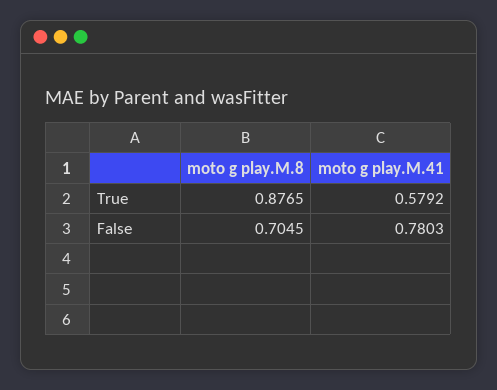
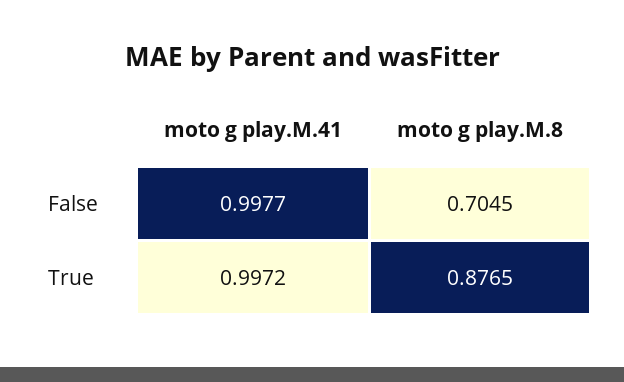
moto g play.M.41, True: 0.5792 -> 0.9972
moto g play.M.41, False: 0.7803 -> 0.9977

